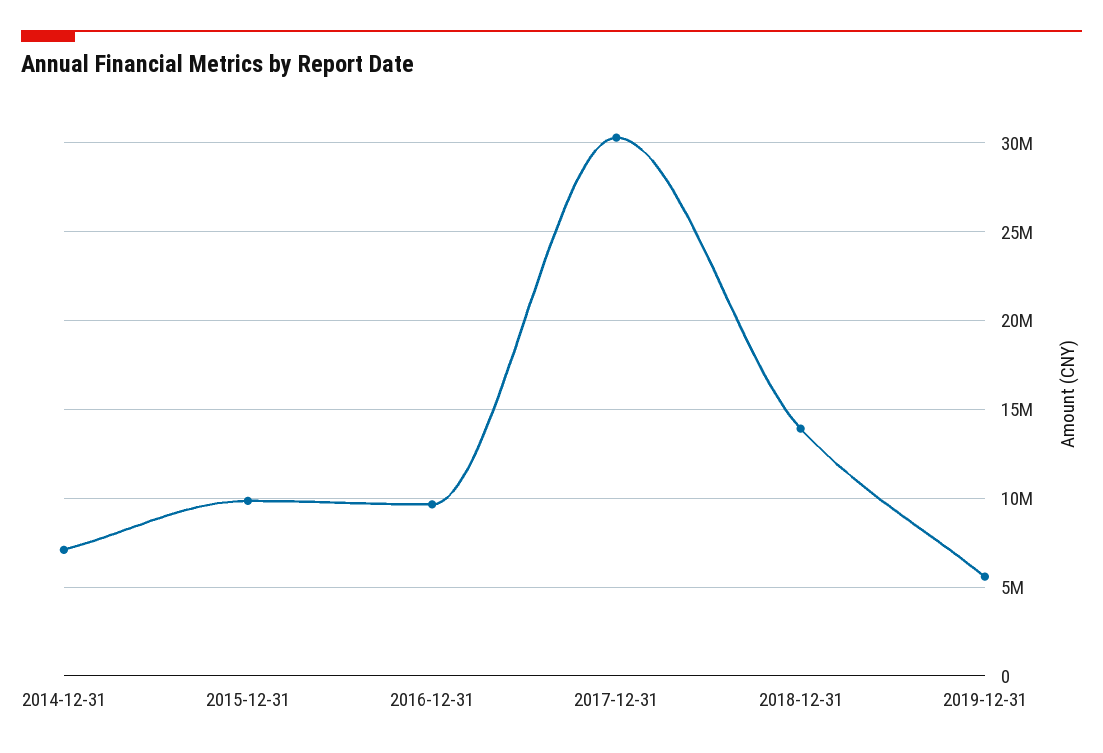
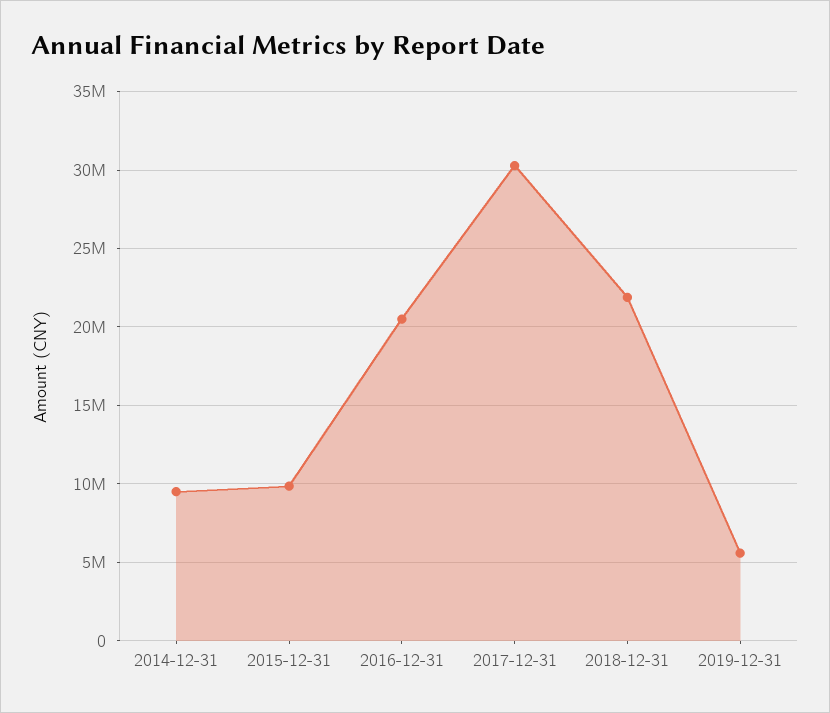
2014-12-31: 7000000 -> 9500000
2016-12-31: 9500000 -> 20500000
2018-12-31: 14000000 -> 22000000

